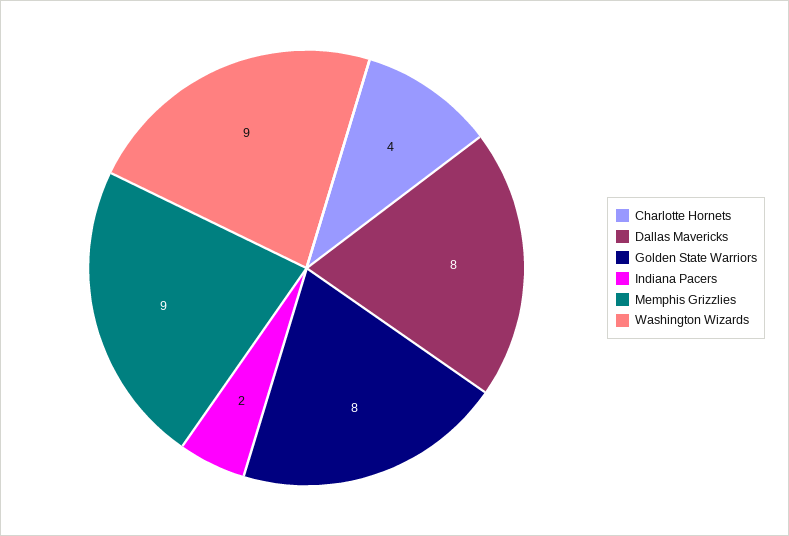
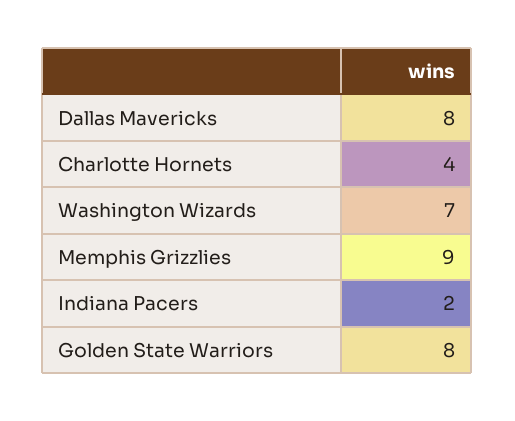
Washington Wizards: 9 -> 7

